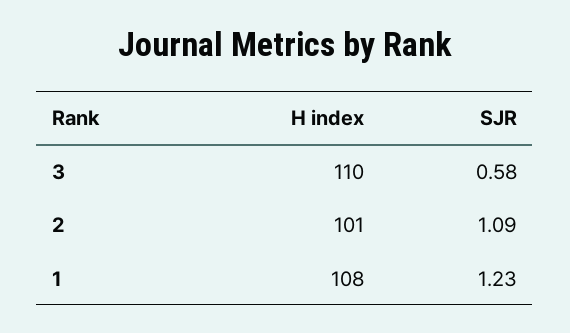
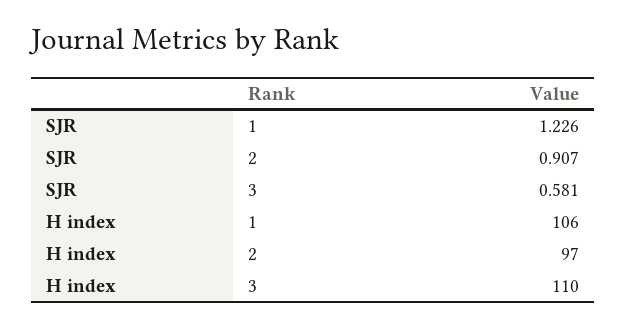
H index, 2: 101 -> 97
SJR, 2: 1.09 -> 0.907
H index, 1: 108 -> 106

